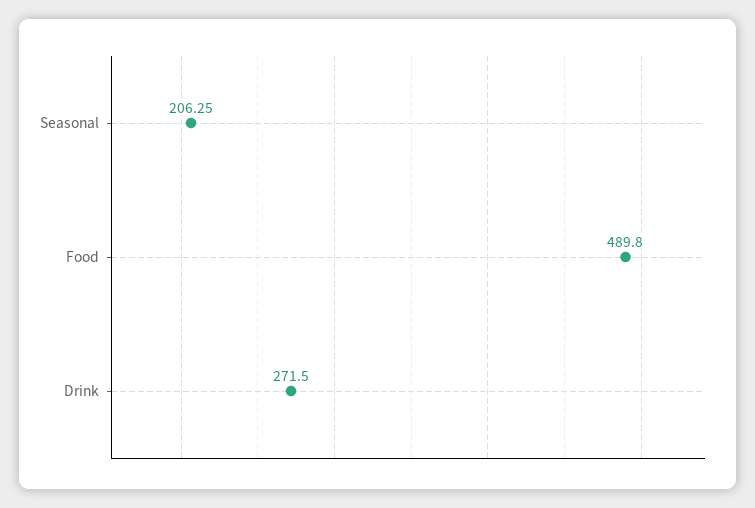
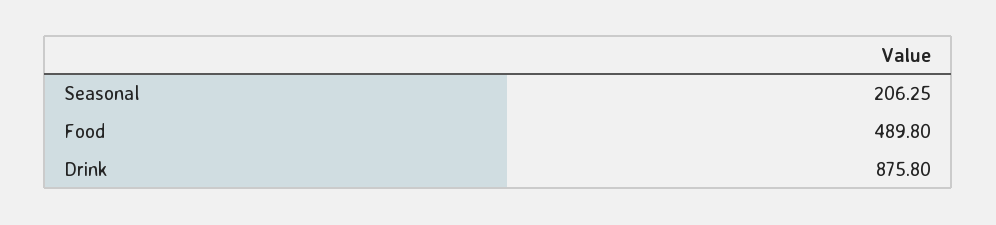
Drink: 271.5 -> 875.8

